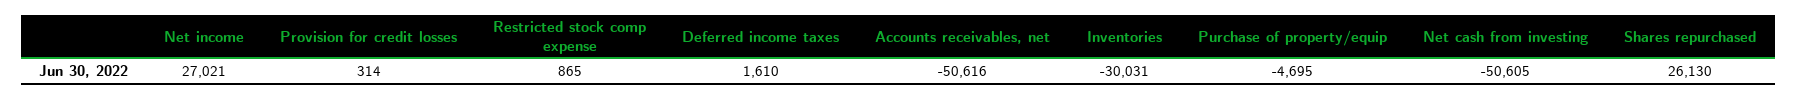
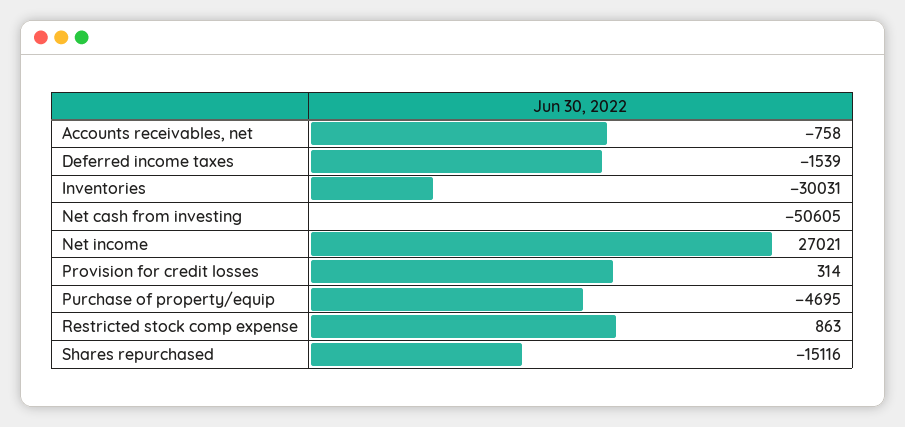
Restricted stock comp expense: 865 -> 863
Deferred income taxes: 1610 -> -1539
Accounts receivables, net: -50616 -> -758
Shares repurchased: 26130 -> -15116

